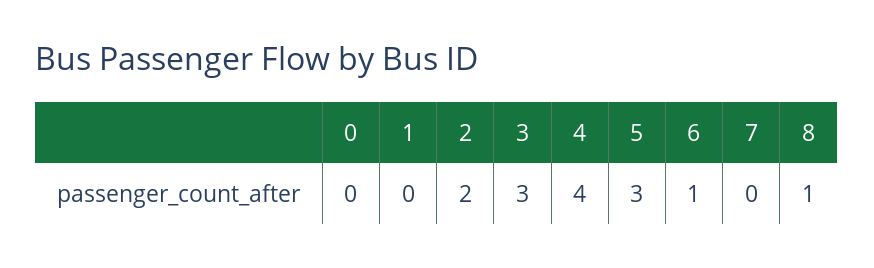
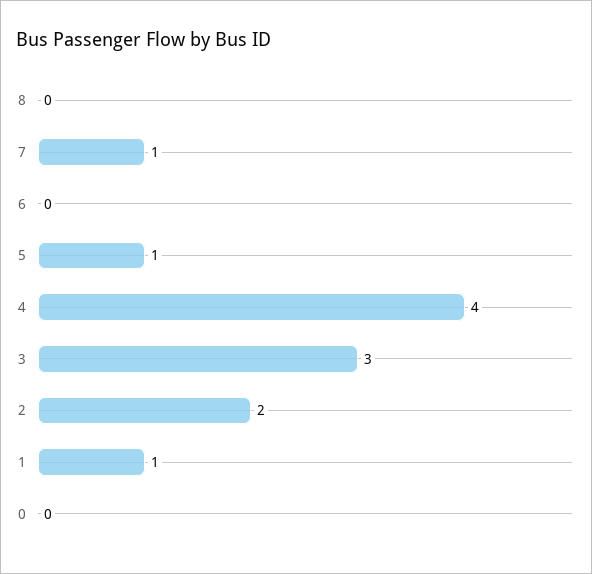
1: 0 -> 1
5: 3 -> 1
6: 1 -> 0
7: 0 -> 1
8: 1 -> 0

